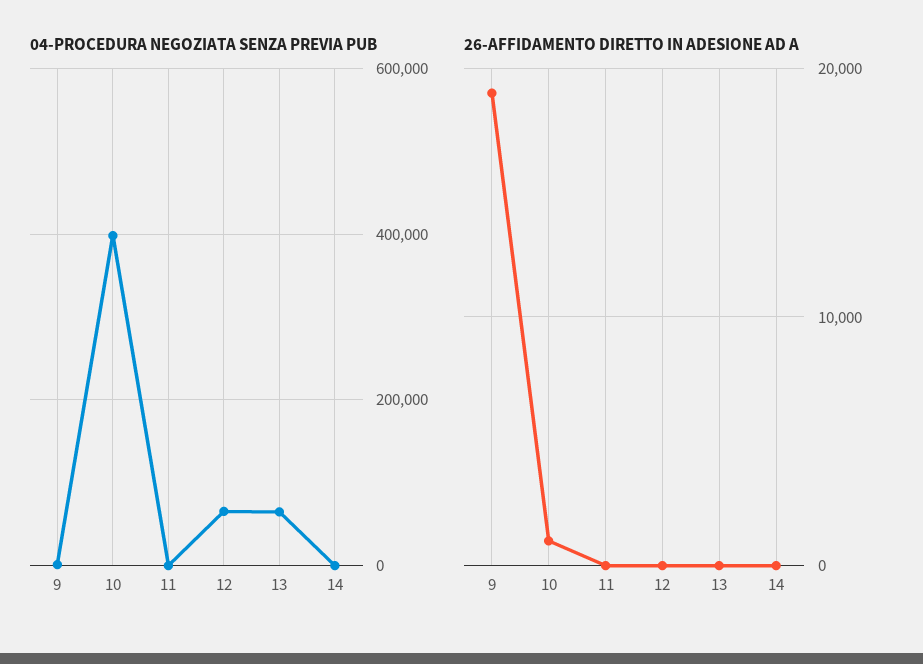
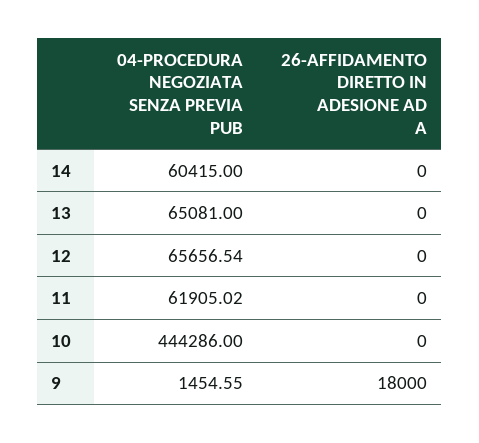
04-PROCEDURA NEGOZIATA SENZA PREVIA PUB, 10: 400000 -> 444286
04-PROCEDURA NEGOZIATA SENZA PREVIA PUB, 11: 0 -> 61905.02
04-PROCEDURA NEGOZIATA SENZA PREVIA PUB, 14: 0 -> 60415
26-AFFIDAMENTO DIRETTO IN ADESIONE AD A, 9: 19000 -> 18000
26-AFFIDAMENTO DIRETTO IN ADESIONE AD A, 10: 1000 -> 0

